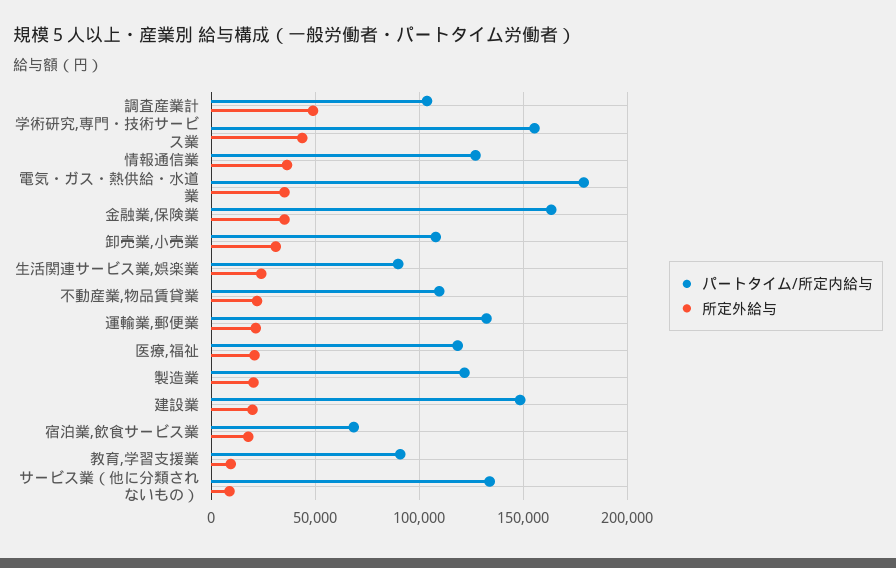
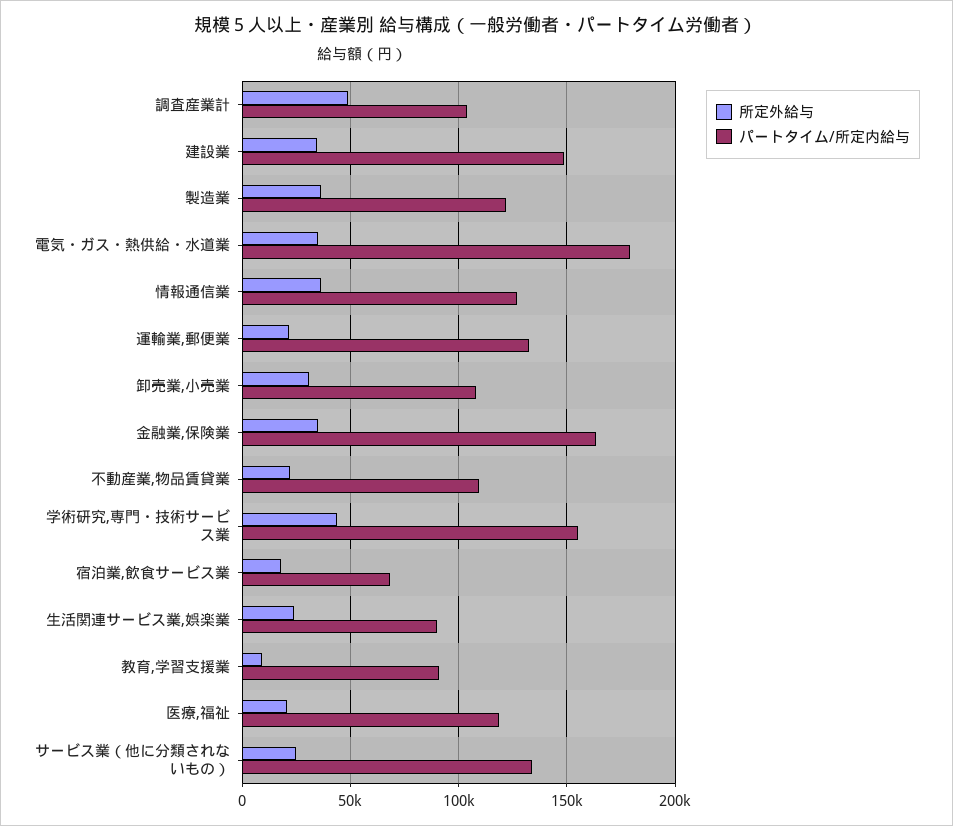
所定外給与, 製造業: 20000 -> 35000
所定外給与, 建設業: 20000 -> 35000
所定外給与, サービス業（他に分類されないもの）: 10000 -> 25000

